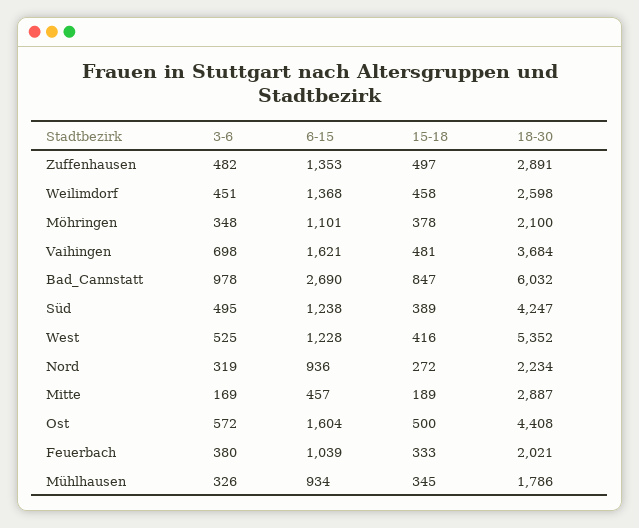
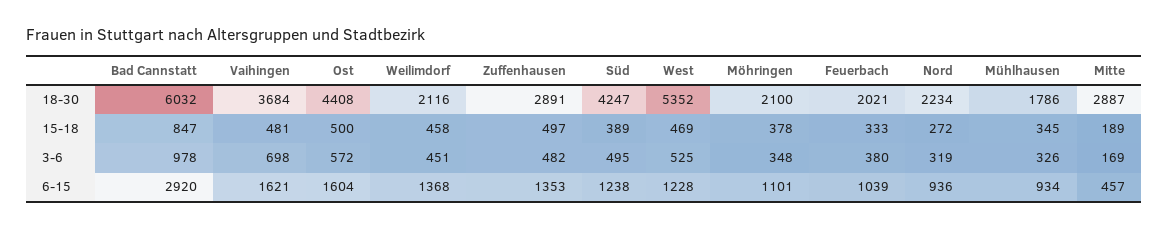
18-30, Weilimdorf: 2598 -> 2116
6-15, Bad_Cannstatt: 2690 -> 2920
15-18, West: 416 -> 469

